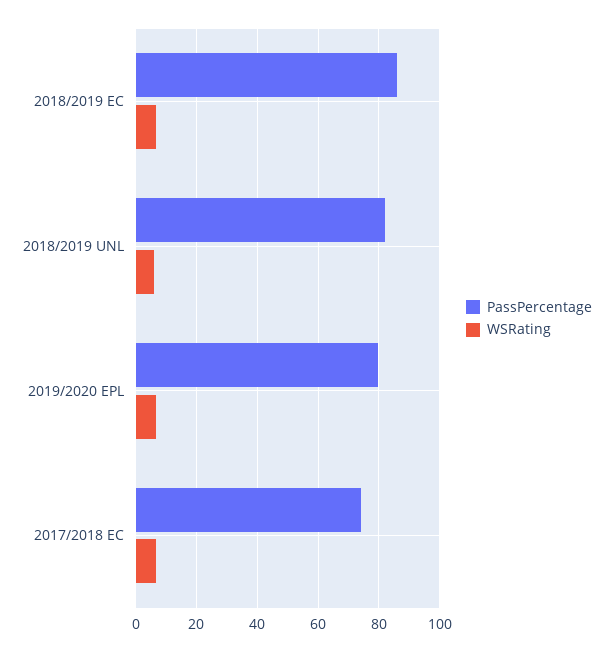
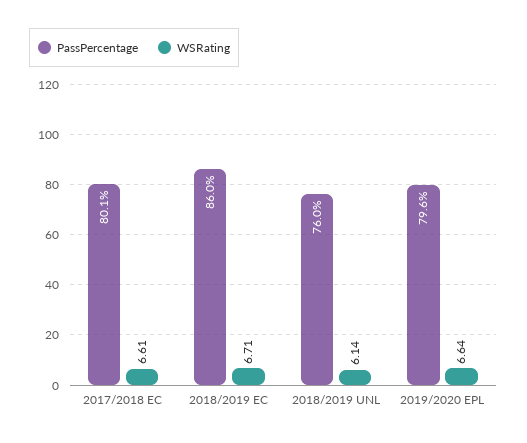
PassPercentage, 2018/2019 UNL: 82 -> 76
PassPercentage, 2017/2018 EC: 74 -> 80.1

